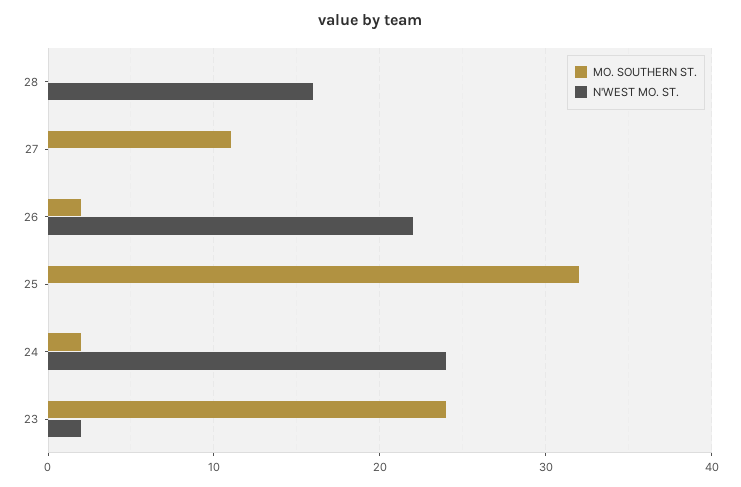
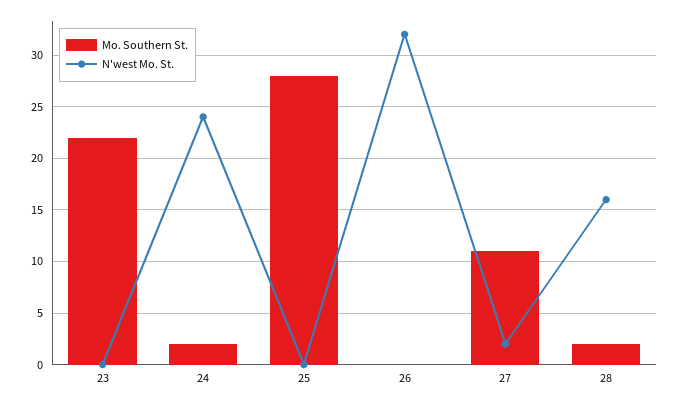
MO. SOUTHERN ST., 28: 0 -> 2
N'WEST MO. ST., 27: 0 -> 2
MO. SOUTHERN ST., 26: 2 -> 0
N'WEST MO. ST., 26: 22 -> 32
MO. SOUTHERN ST., 25: 32 -> 28
MO. SOUTHERN ST., 23: 24 -> 22
N'WEST MO. ST., 23: 2 -> 0

